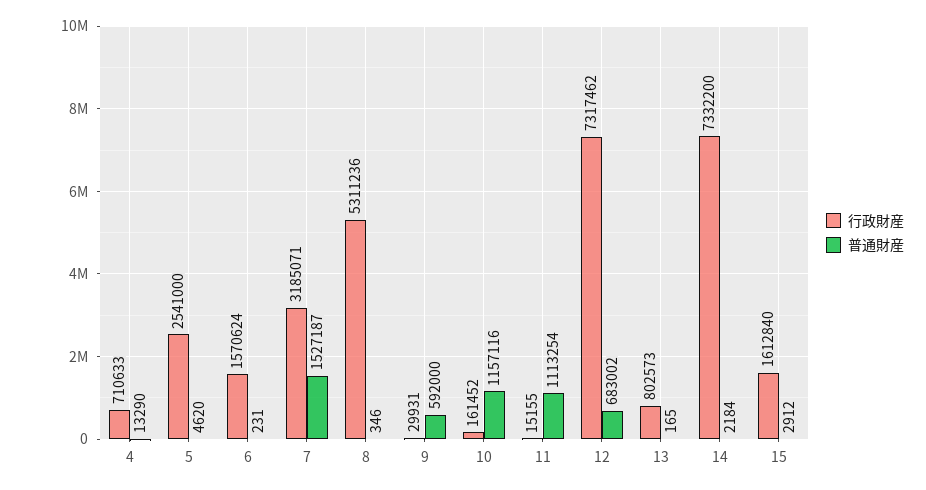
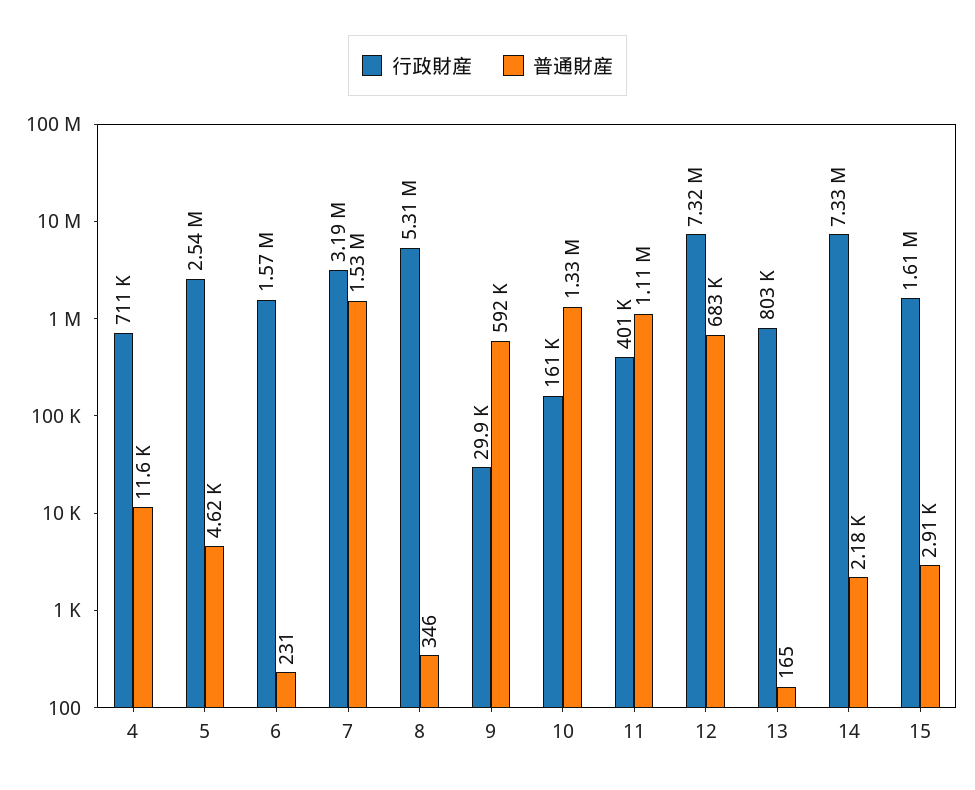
普通財産, 4: 13290 -> 11600
普通財産, 10: 1157116 -> 1330000
行政財産, 11: 15155 -> 401000

